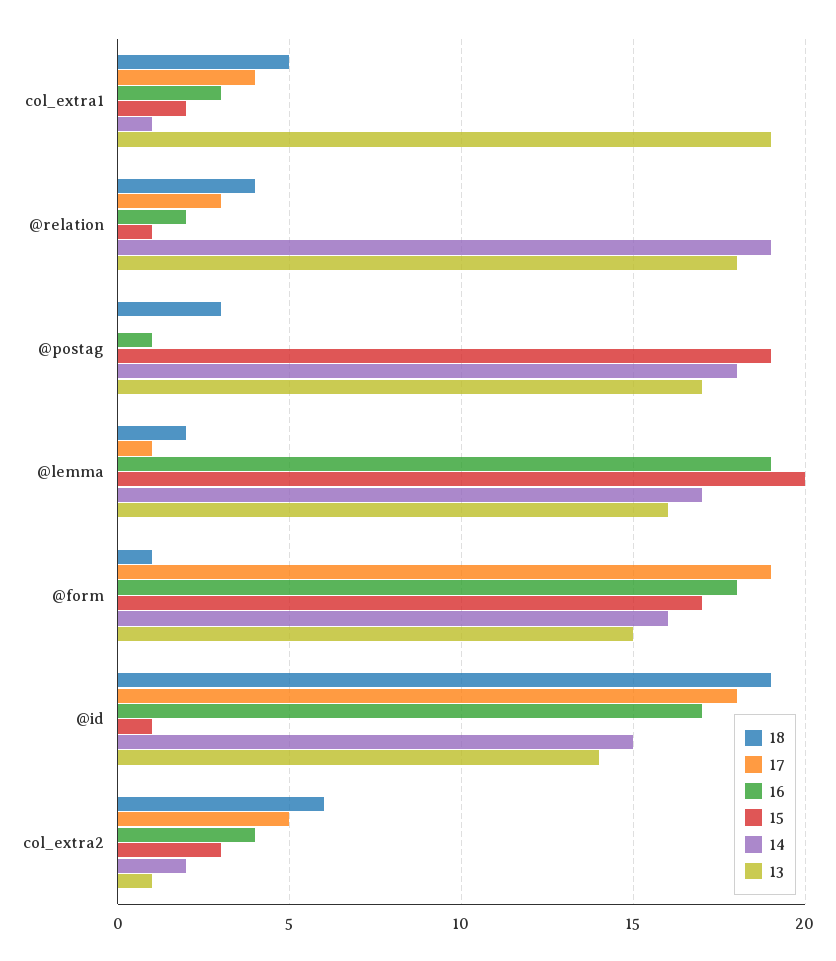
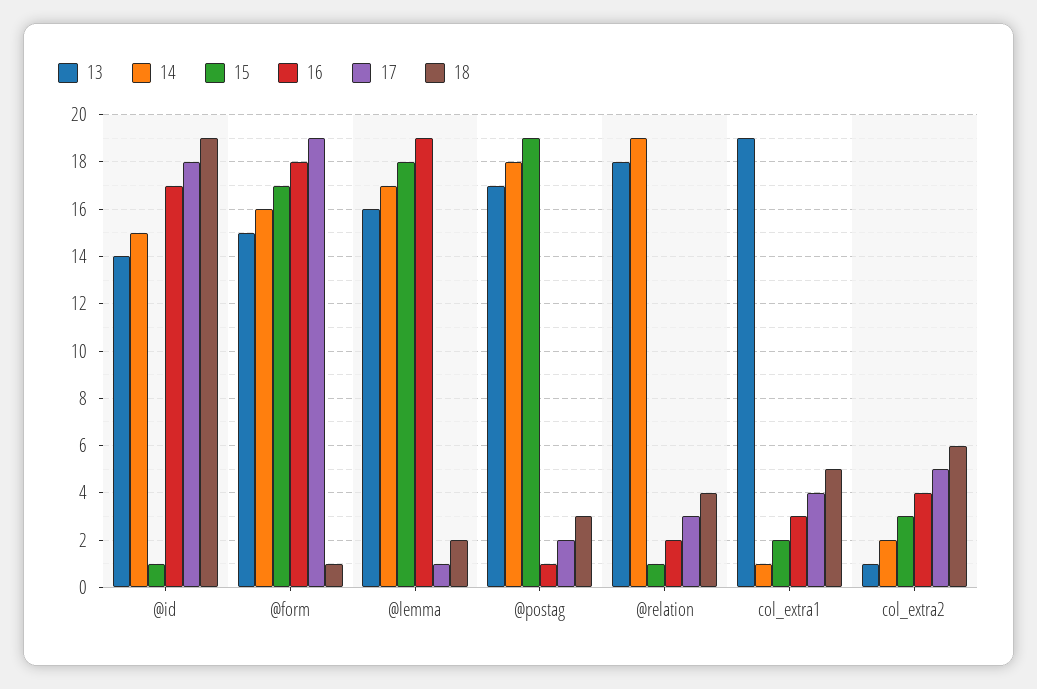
17, @postag: 0 -> 2
15, @lemma: 20 -> 18

